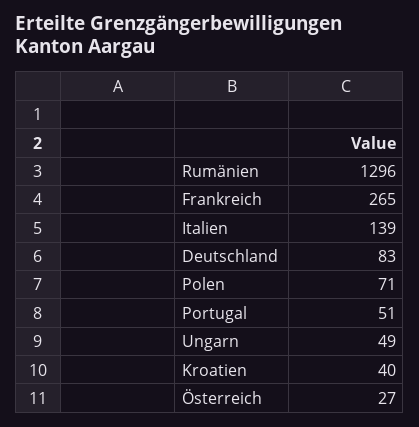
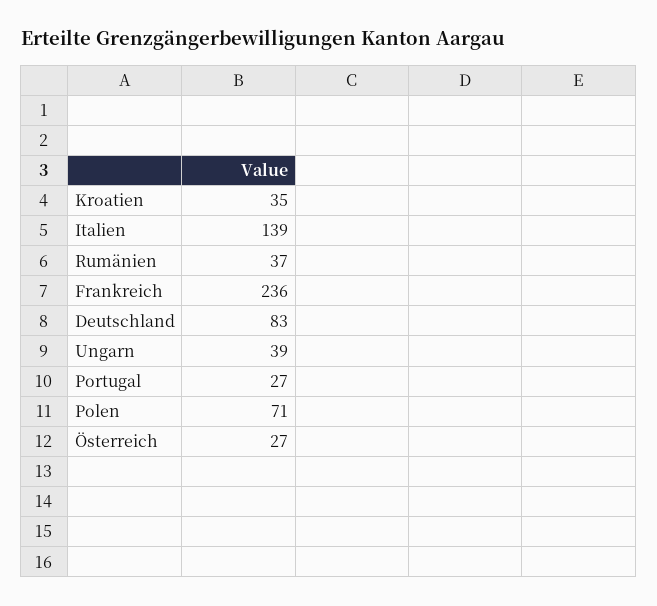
Rumänien: 1296 -> 37
Frankreich: 265 -> 236
Portugal: 51 -> 27
Ungarn: 49 -> 39
Kroatien: 40 -> 35

